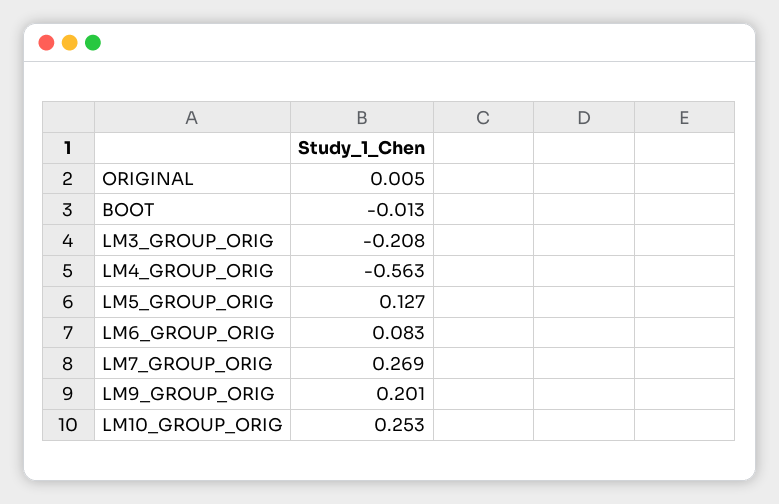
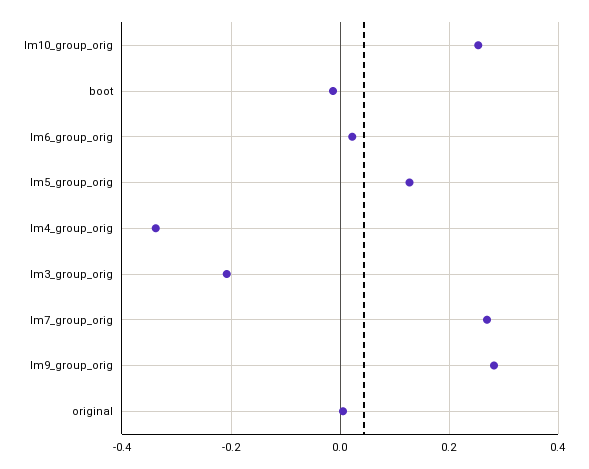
LM4_GROUP_ORIG: -0.563 -> -0.34
LM6_GROUP_ORIG: 0.083 -> 0.02
LM9_GROUP_ORIG: 0.201 -> 0.28

